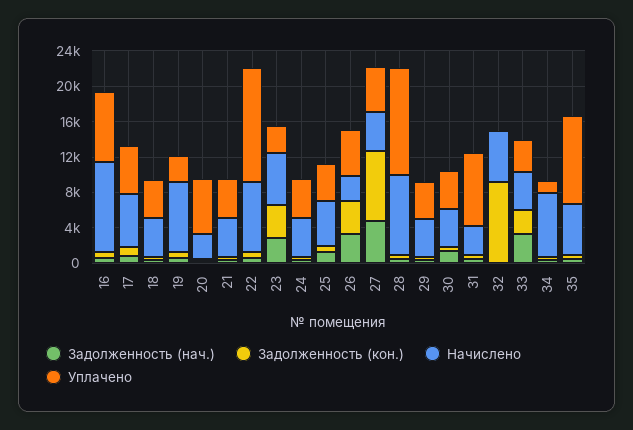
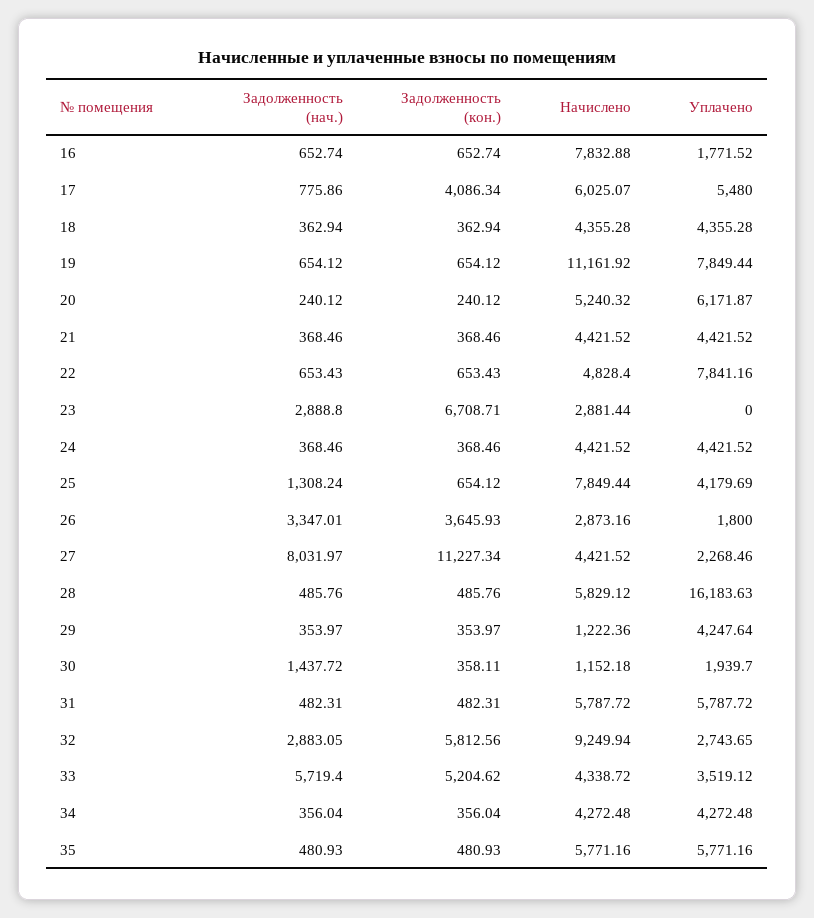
Начислено, 16: 10000 -> 7832.88
Уплачено, 16: 8000 -> 1771.52
Задолженность (кон.), 17: 1000 -> 4086.34
Начислено, 19: 8000 -> 11161.92
Уплачено, 19: 3000 -> 7849.44
Начислено, 20: 3000 -> 5240.32
Начислено, 22: 8000 -> 4828.4
Уплачено, 22: 13000 -> 7841.16
Задолженность (кон.), 23: 4000 -> 6708.71
Начислено, 23: 6000 -> 2881.44
Уплачено, 23: 3000 -> 0
Начислено, 25: 5000 -> 7849.44
Уплачено, 26: 5000 -> 1800
Задолженность (нач.), 27: 5000 -> 8031.97
Задолженность (кон.), 27: 8000 -> 11227.34
Уплачено, 27: 5000 -> 2268.46
Начислено, 28: 9000 -> 5829.12
Уплачено, 28: 12000 -> 16183.63
Начислено, 29: 4000 -> 1222.36
Начислено, 30: 4000 -> 1152.18
Уплачено, 30: 4000 -> 1939.7
Начислено, 31: 3000 -> 5787.72
Уплачено, 31: 8000 -> 5787.72
Задолженность (нач.), 32: 0 -> 2883.05
Задолженность (кон.), 32: 9000 -> 5812.56
Начислено, 32: 6000 -> 9249.94
Уплачено, 32: 0 -> 2743.65
Задолженность (нач.), 33: 3000 -> 5719.4
Задолженность (кон.), 33: 3000 -> 5204.62
Начислено, 34: 7000 -> 4272.48
Уплачено, 34: 1000 -> 4272.48
Уплачено, 35: 10000 -> 5771.16

